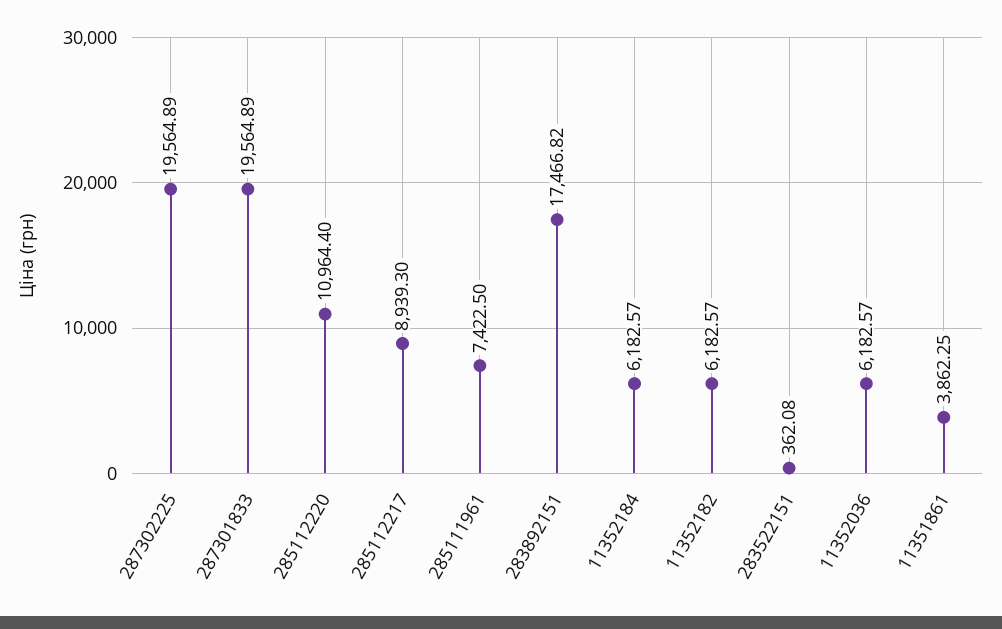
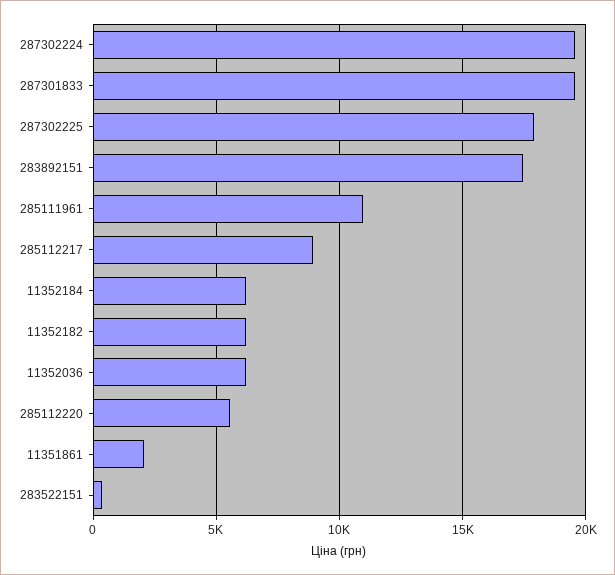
287302225: 19564.89 -> 18000
285112220: 10964.4 -> 5500
285111961: 7422.5 -> 11000
11351861: 3862.25 -> 2000
287302224: none -> 19500

